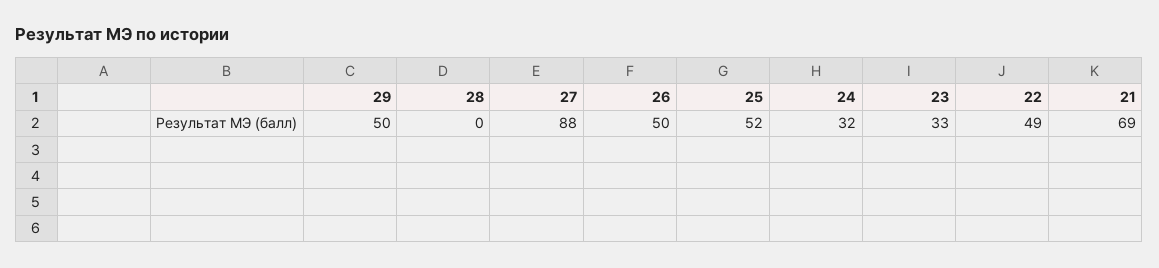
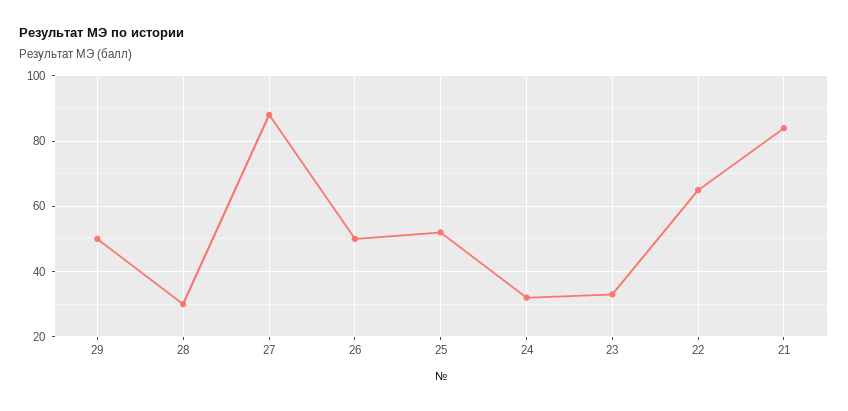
28: 0 -> 30
22: 49 -> 65
21: 69 -> 85

